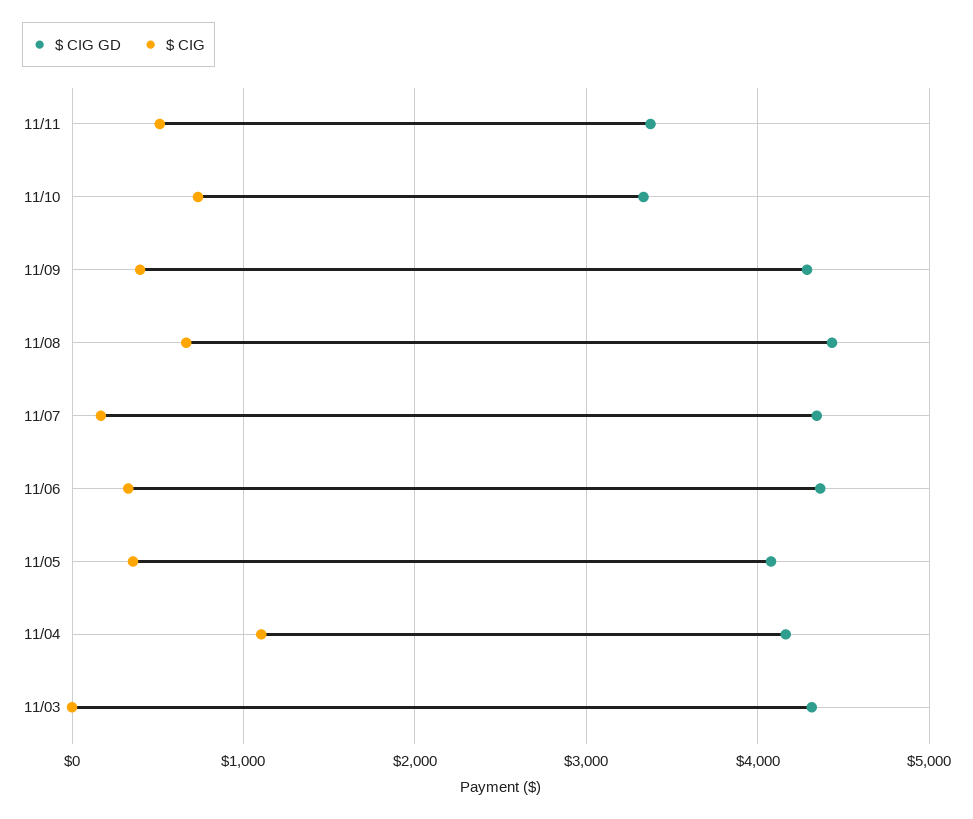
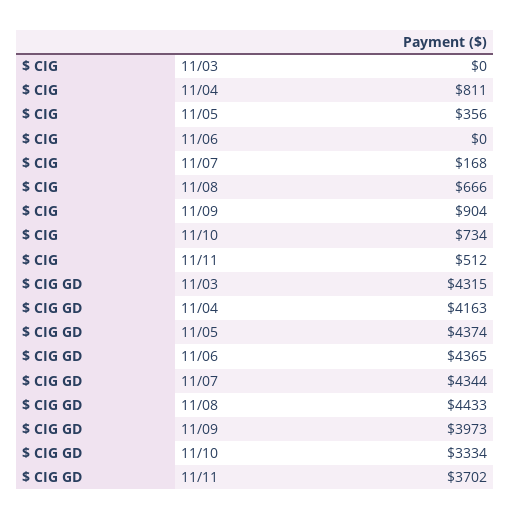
$ CIG GD, 11/11: 3400 -> 3702
$ CIG GD, 11/09: 4300 -> 3973
$ CIG, 11/09: 400 -> 904
$ CIG, 11/06: 300 -> 0
$ CIG GD, 11/05: 4100 -> 4374
$ CIG, 11/04: 1100 -> 811

